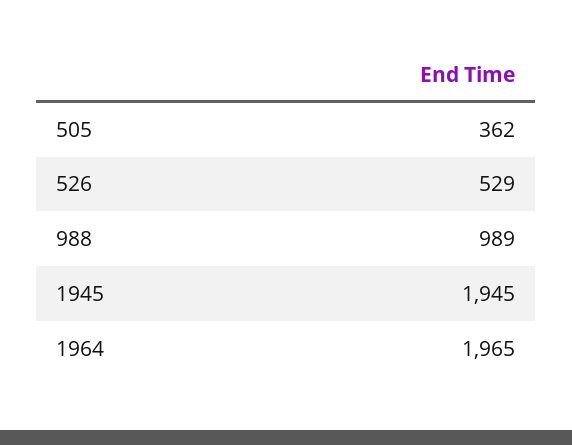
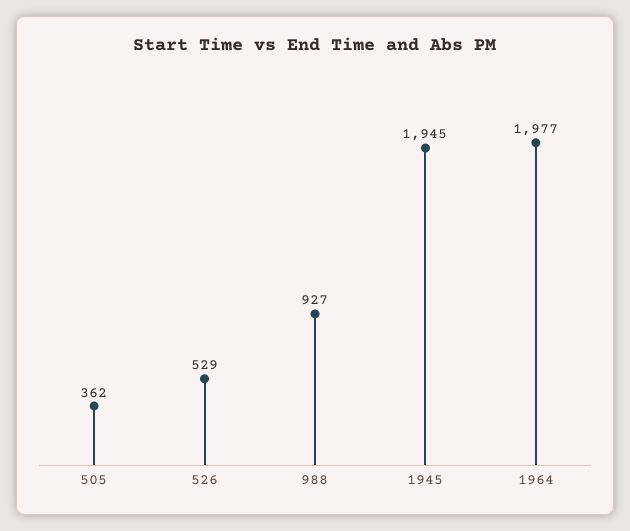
988: 989 -> 927
1964: 1965 -> 1977

